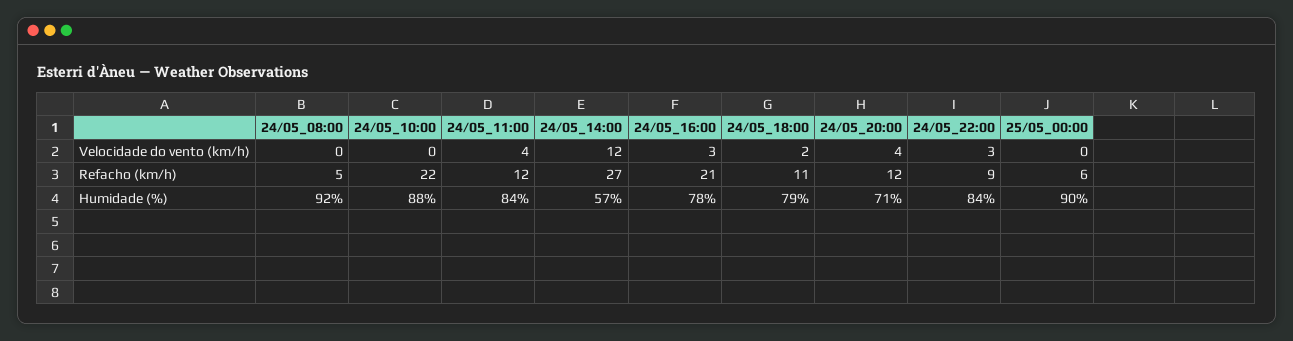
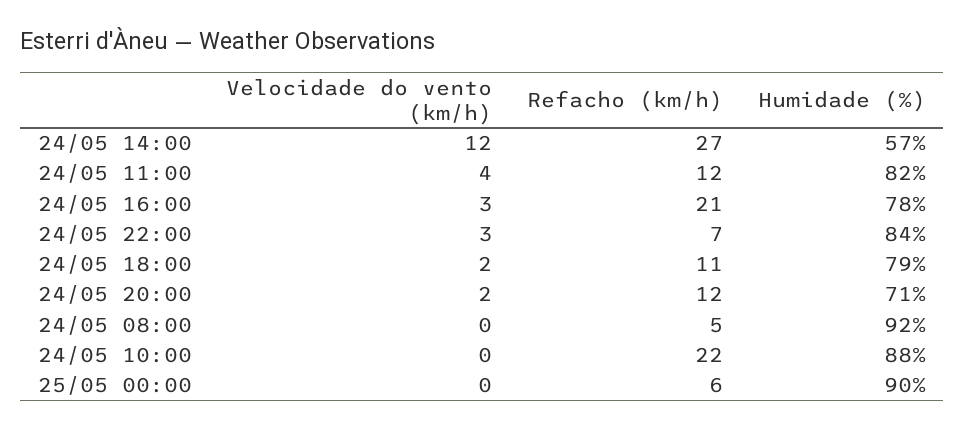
24/05_20:00, Velocidade do vento (km/h): 4 -> 2
24/05_22:00, Refacho (km/h): 9 -> 7
24/05_11:00, Humidade (%): 84 -> 82

